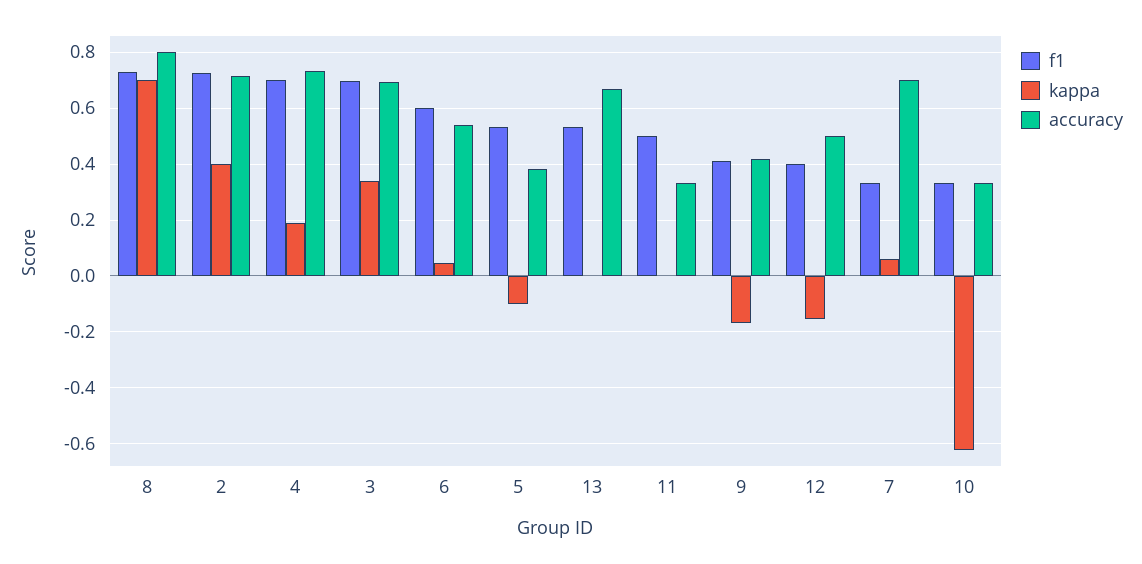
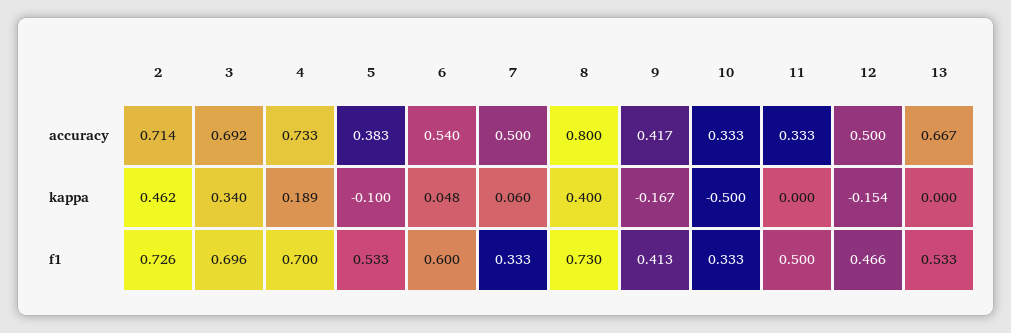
kappa, 8: 0.7 -> 0.4
kappa, 2: 0.4 -> 0.462
f1, 12: 0.4 -> 0.466
accuracy, 7: 0.7 -> 0.5
kappa, 10: -0.625 -> -0.5

